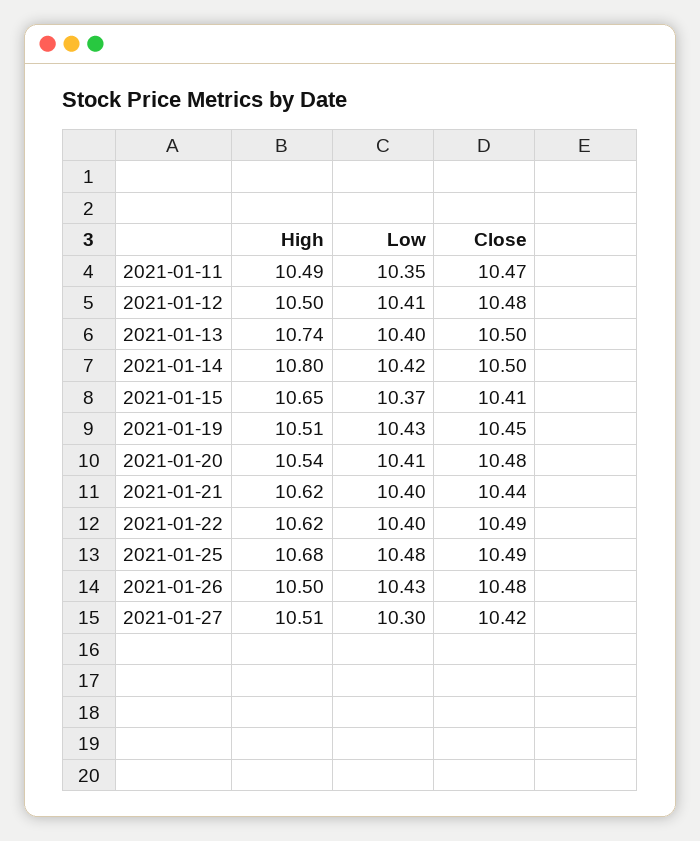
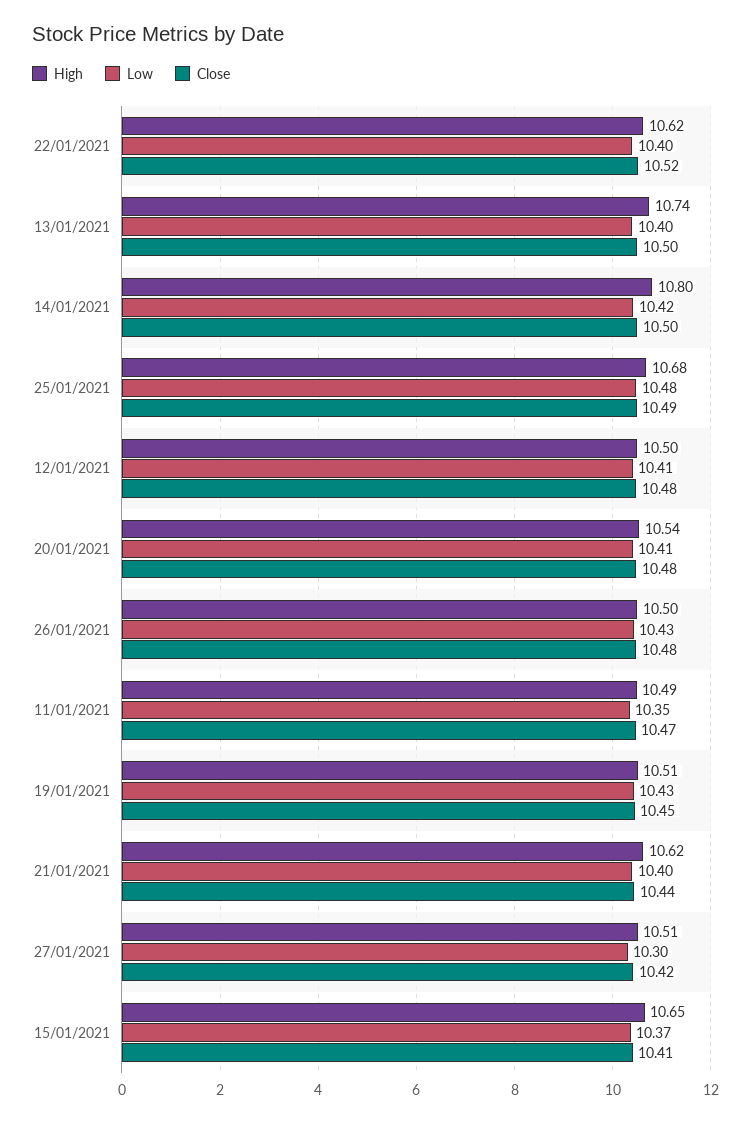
Close, 2021-01-22: 10.49 -> 10.52

